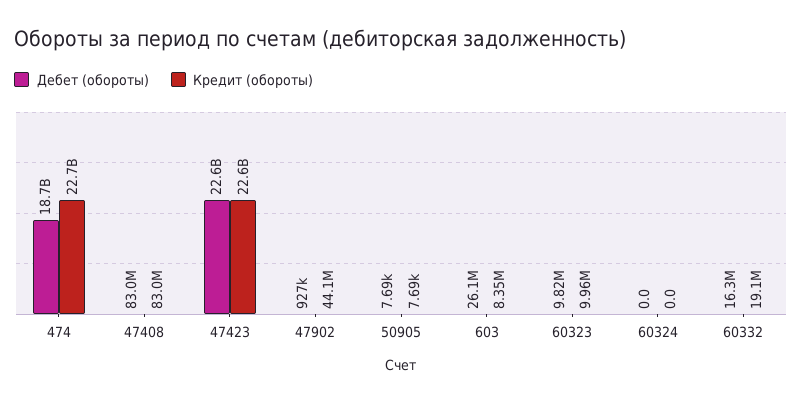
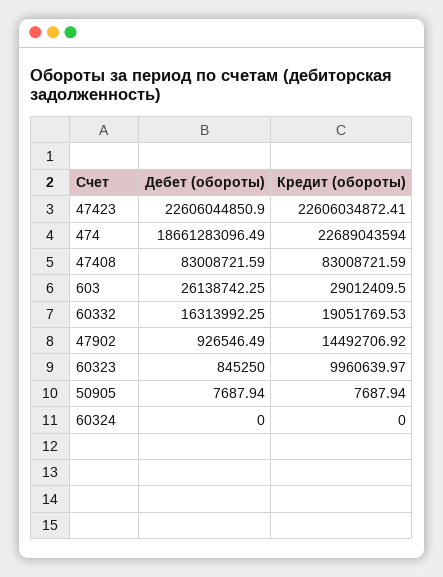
Кредит (обороты), 47902: 44100000 -> 14492706.92
Кредит (обороты), 603: 8350000 -> 29012409.5
Дебет (обороты), 60323: 9820000 -> 845250

